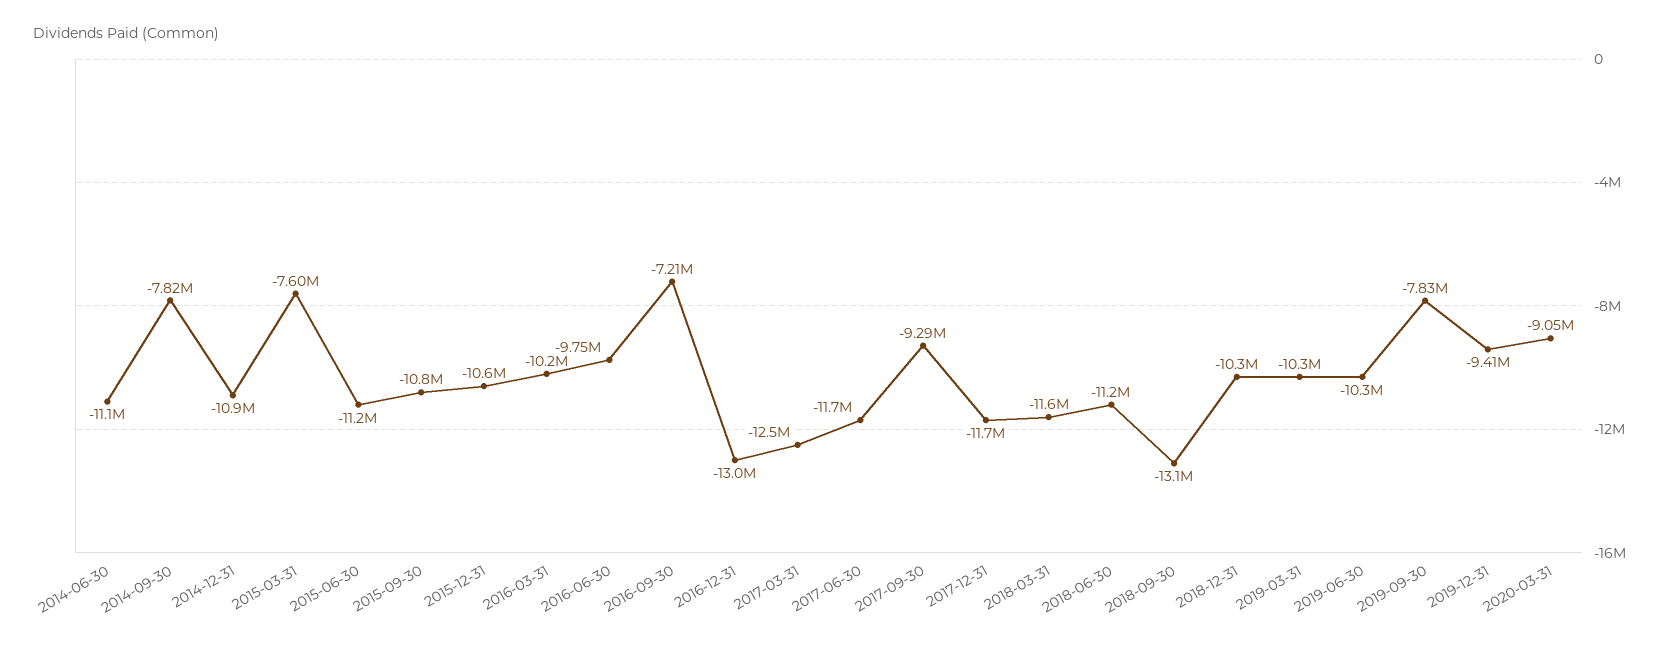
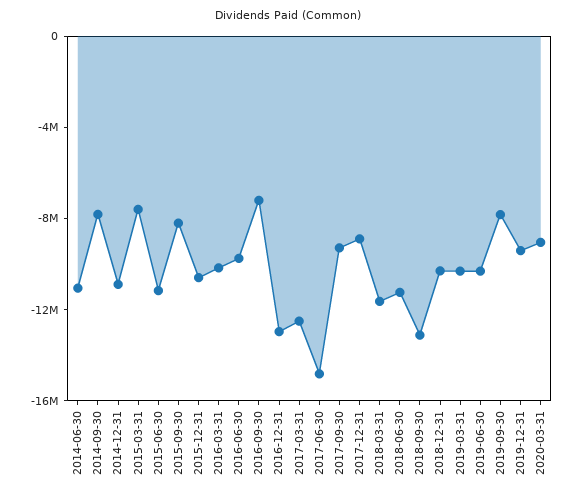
2015-09-30: -10800000 -> -8000000
2017-06-30: -11700000 -> -15000000
2017-12-31: -11700000 -> -9000000

